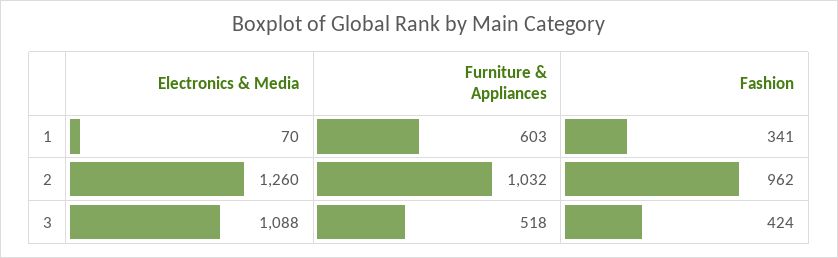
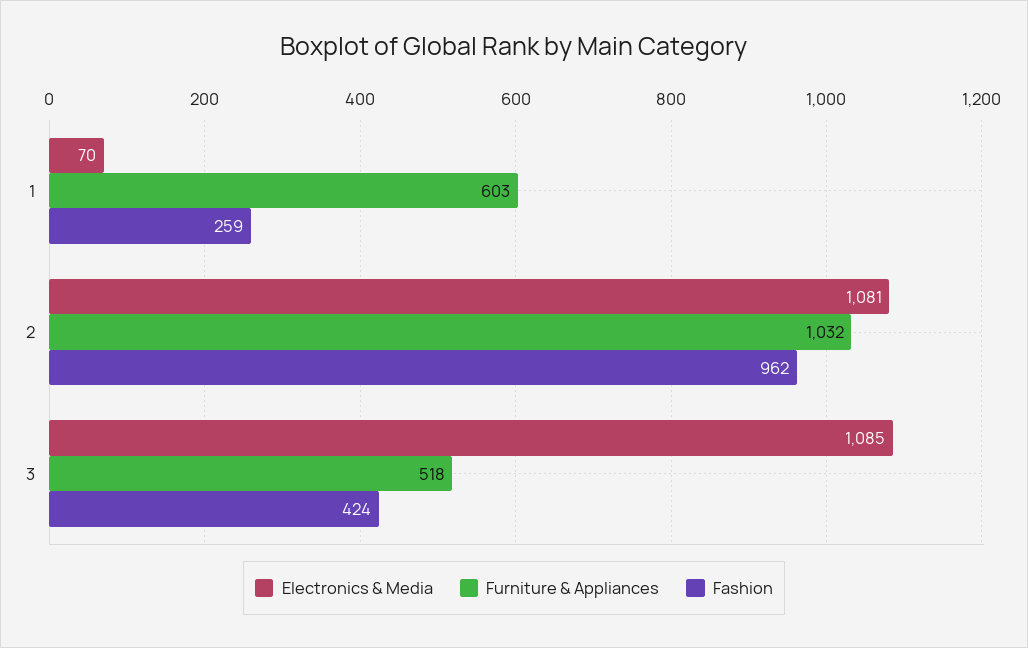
Fashion, 1: 341 -> 259
Electronics & Media, 2: 1260 -> 1081
Electronics & Media, 3: 1088 -> 1085

